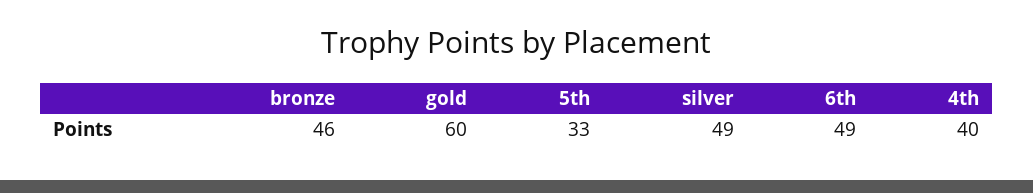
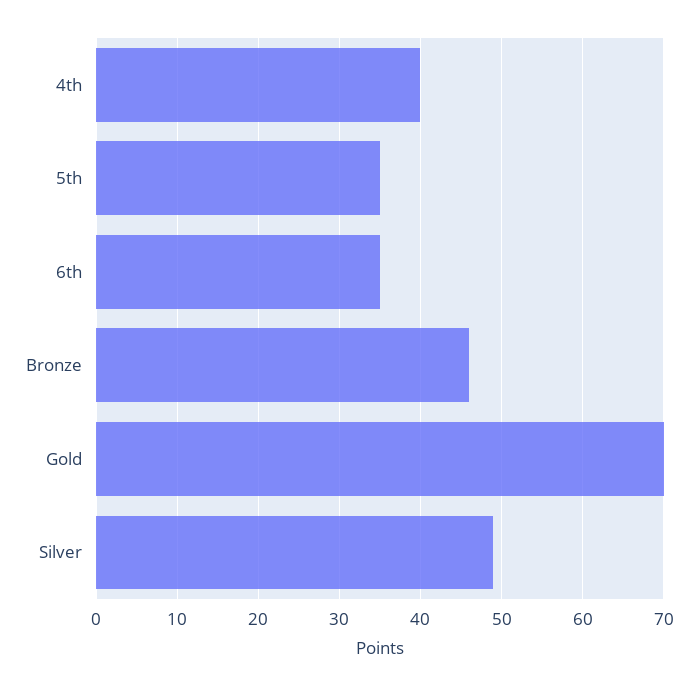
gold: 60 -> 70
5th: 33 -> 35
6th: 49 -> 35

